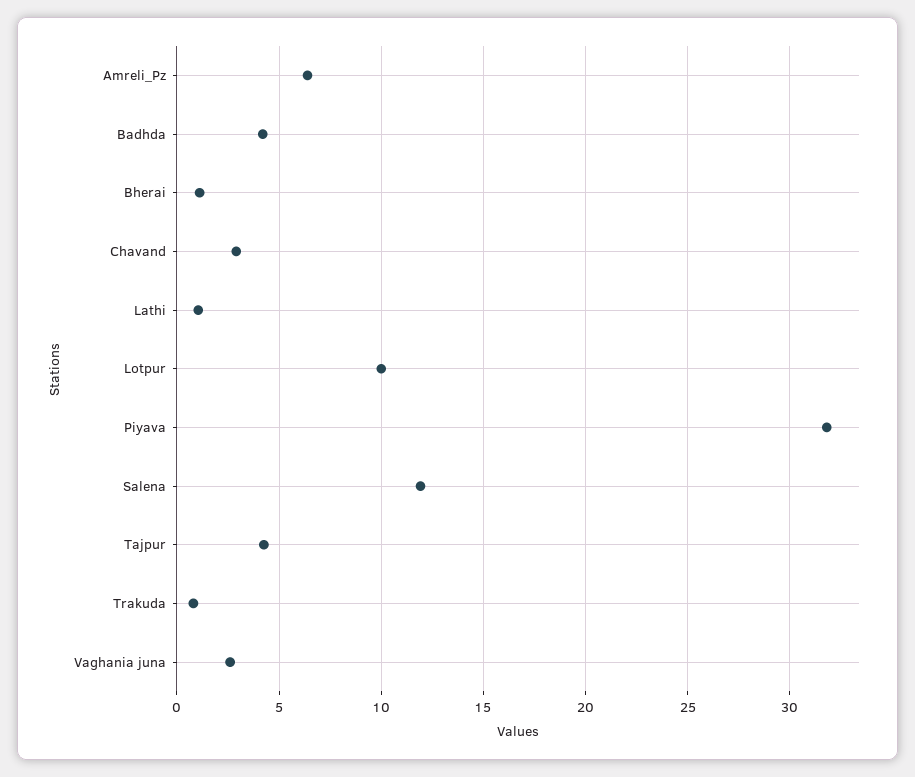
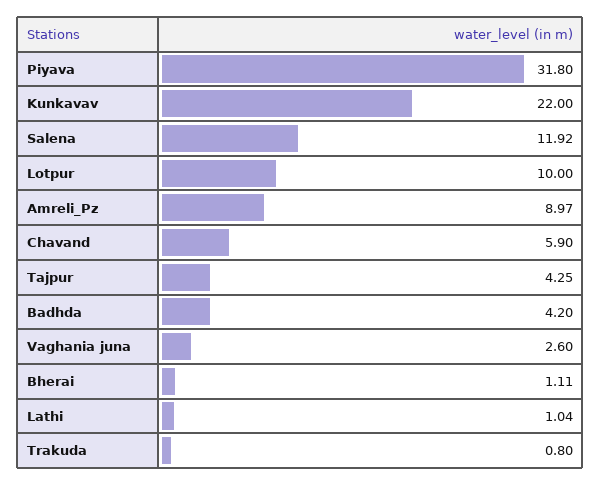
Amreli_Pz: 6.5 -> 8.97
Chavand: 3 -> 5.9
Kunkavav: none -> 22

